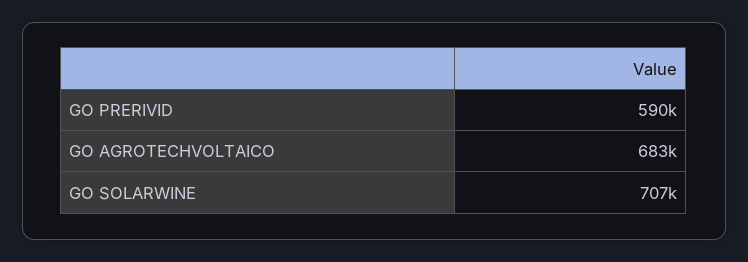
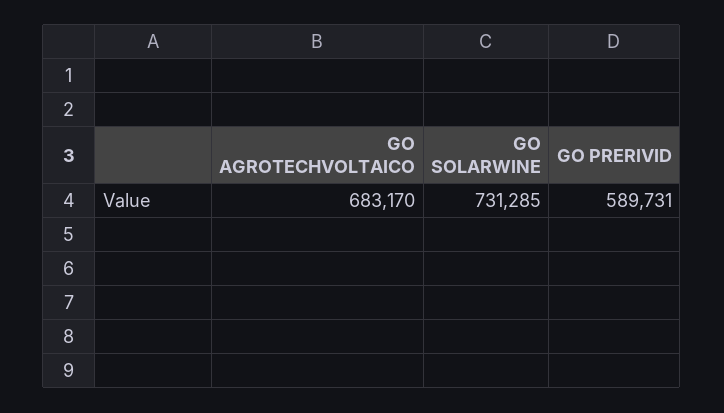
GO SOLARWINE: 707000 -> 731285

